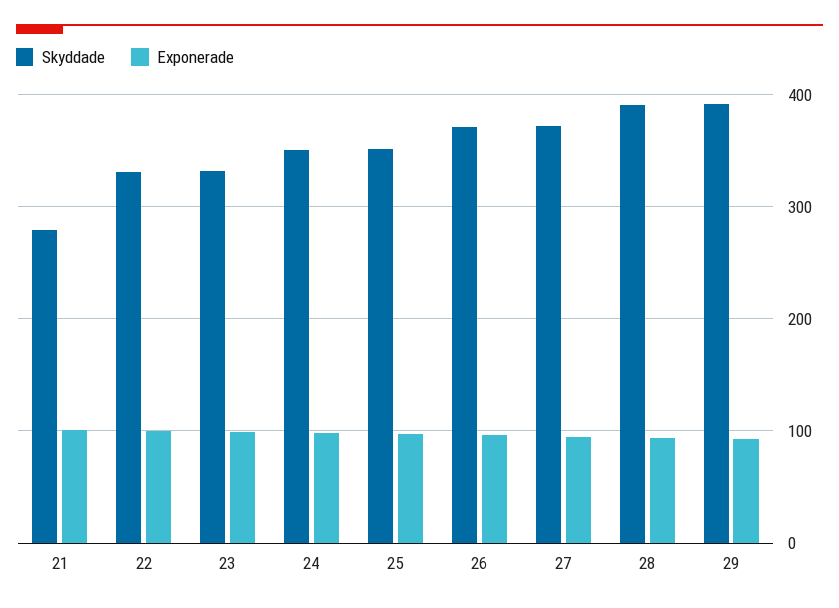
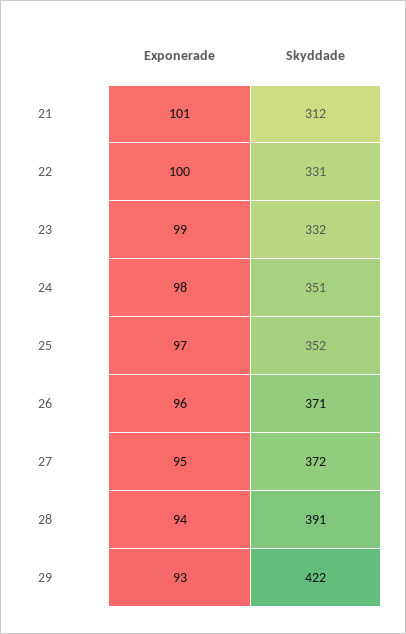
Skyddade, 21: 280 -> 312
Skyddade, 29: 390 -> 422

